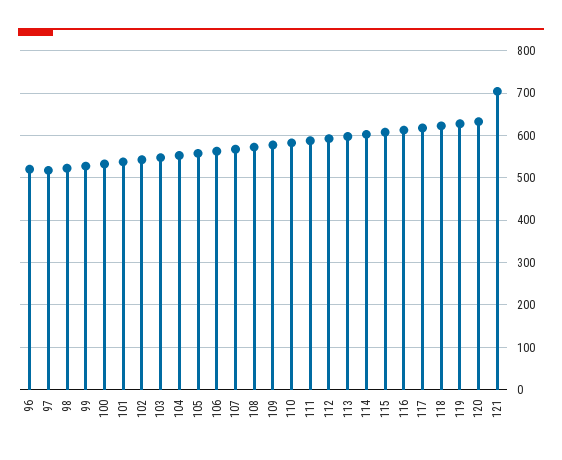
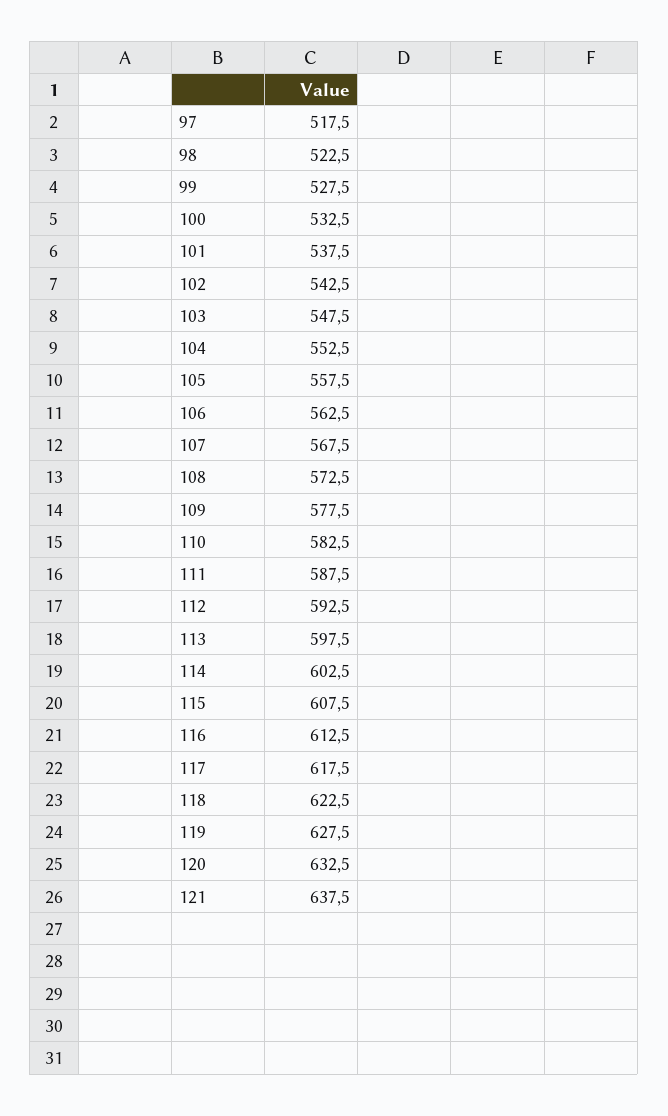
96: 520 -> none
121: 700 -> 637.5

